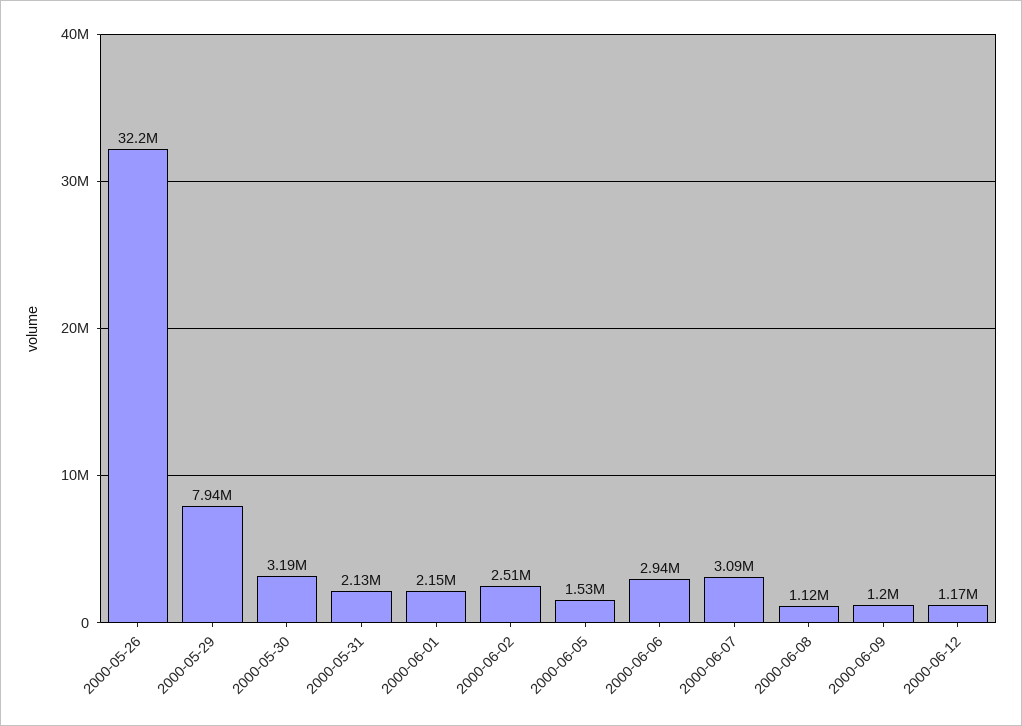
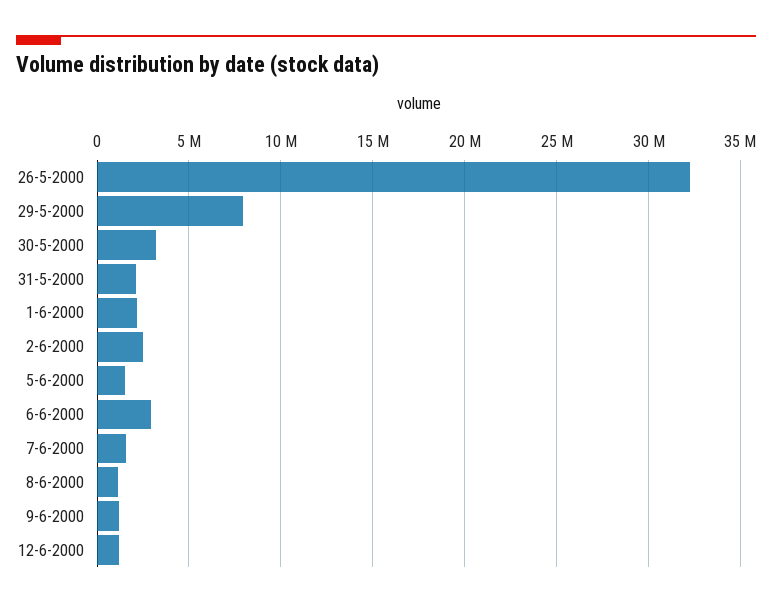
2000-06-07: 3090000 -> 1500000

